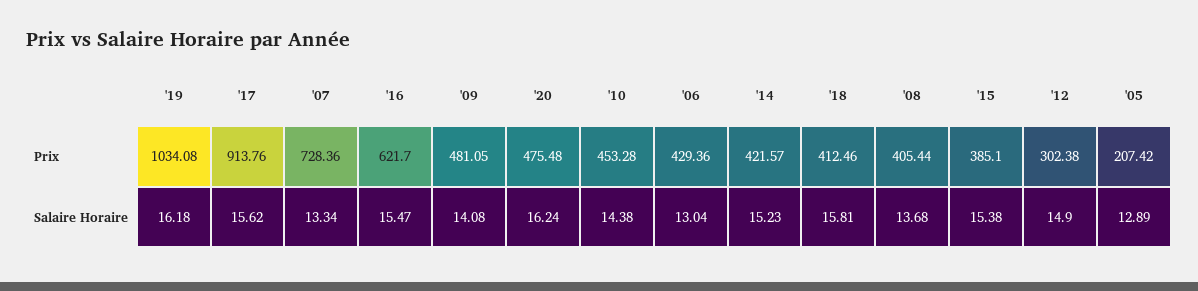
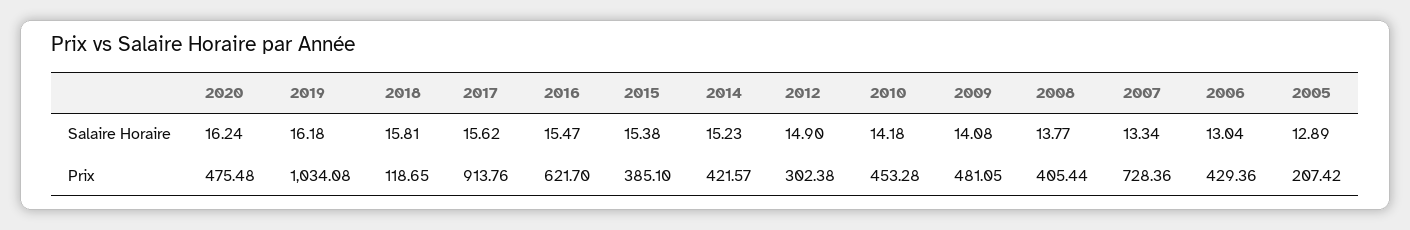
'18, Prix: 412.46 -> 118.65
'10, Salaire Horaire: 14.38 -> 14.18
'08, Salaire Horaire: 13.68 -> 13.77

